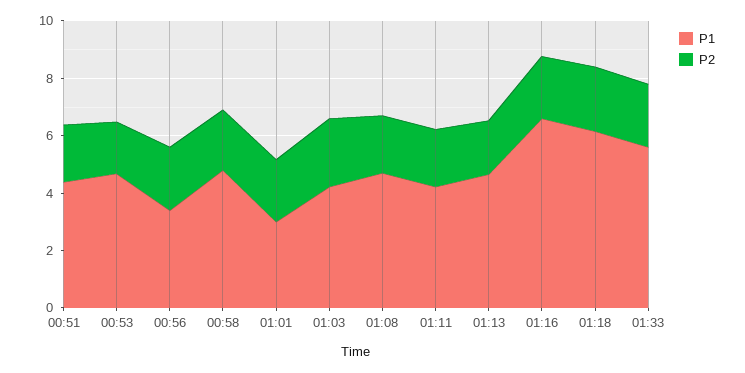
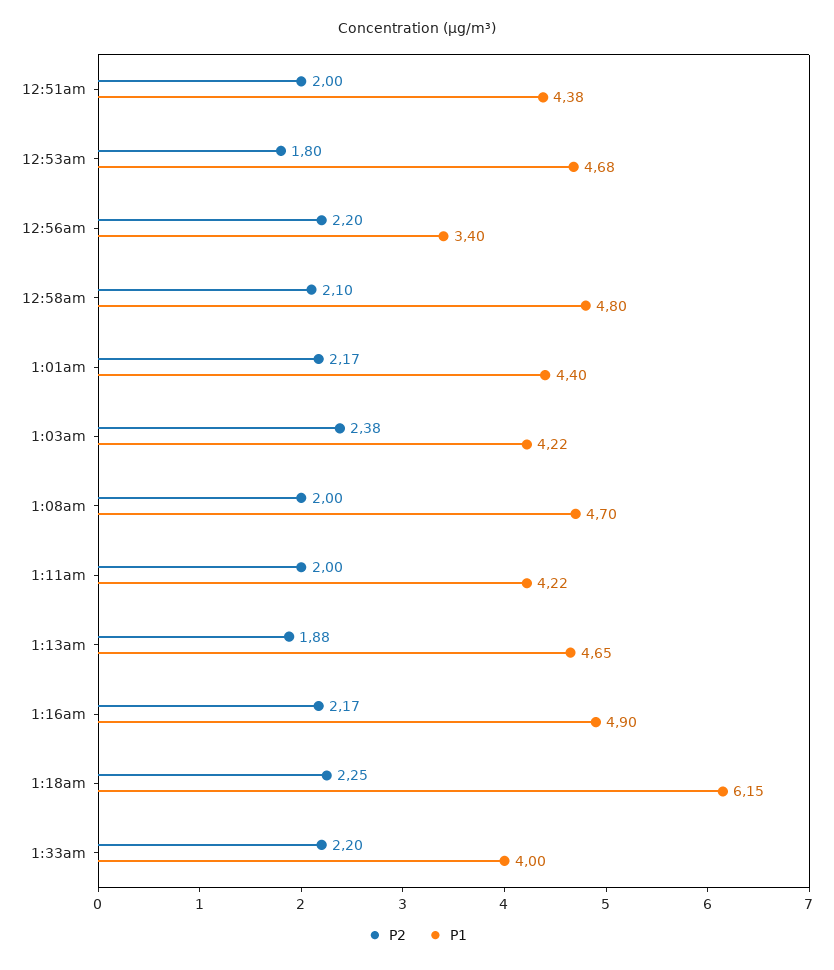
P1, 01:01: 3 -> 4.4
P1, 01:16: 6.5 -> 4.9
P1, 01:33: 5.5 -> 4

